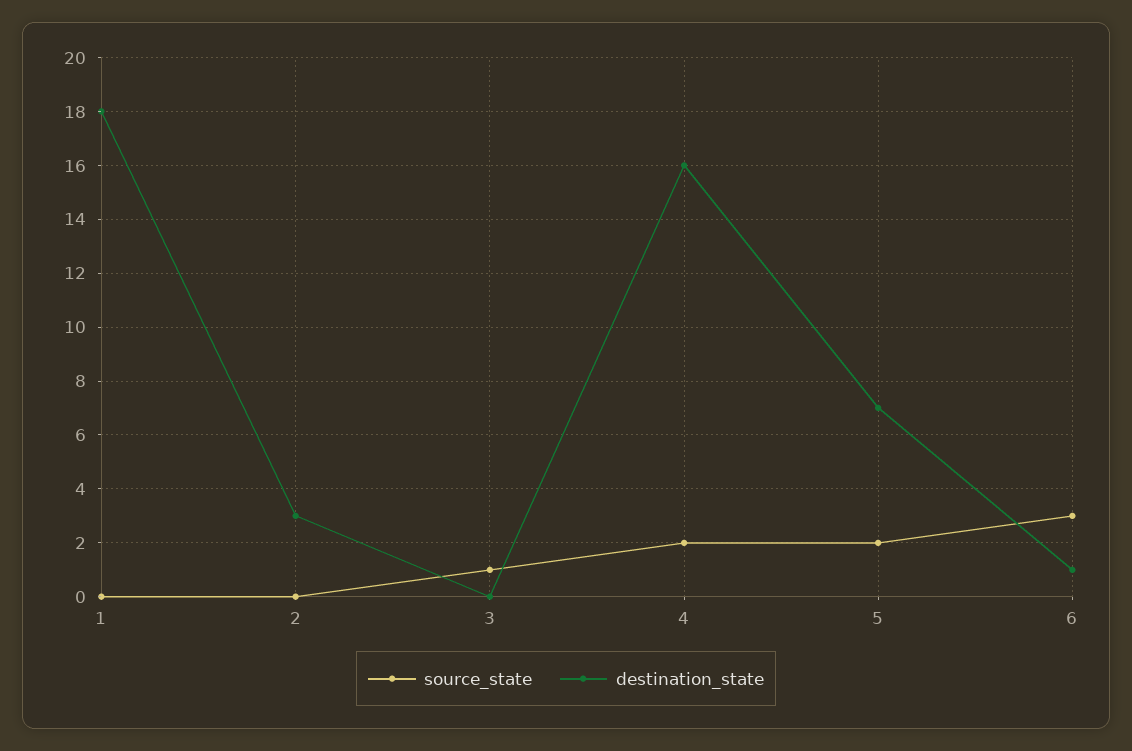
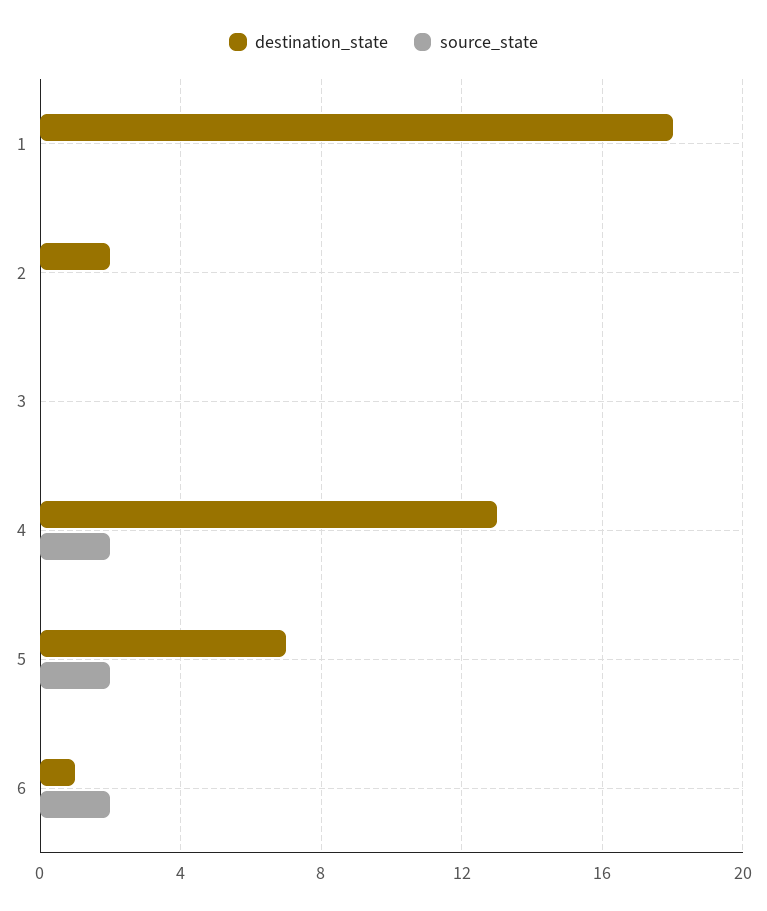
destination_state, 2: 3 -> 2
source_state, 3: 1 -> 0
destination_state, 4: 16 -> 13
source_state, 6: 3 -> 2

